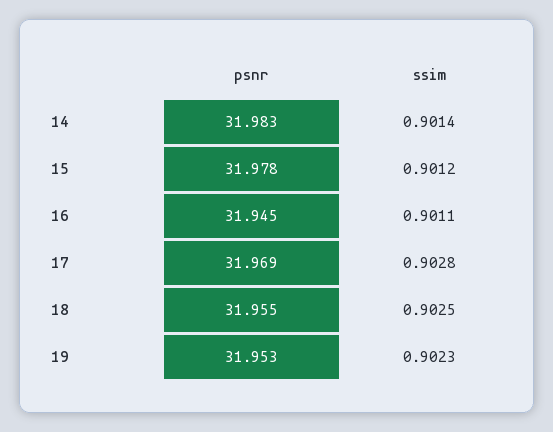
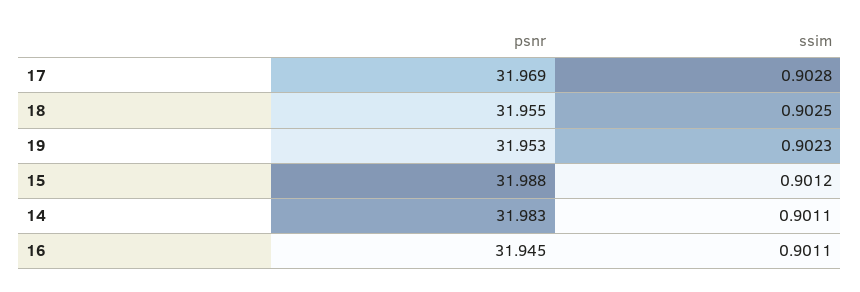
ssim, 14: 0.9014 -> 0.9011
psnr, 15: 31.978 -> 31.988

